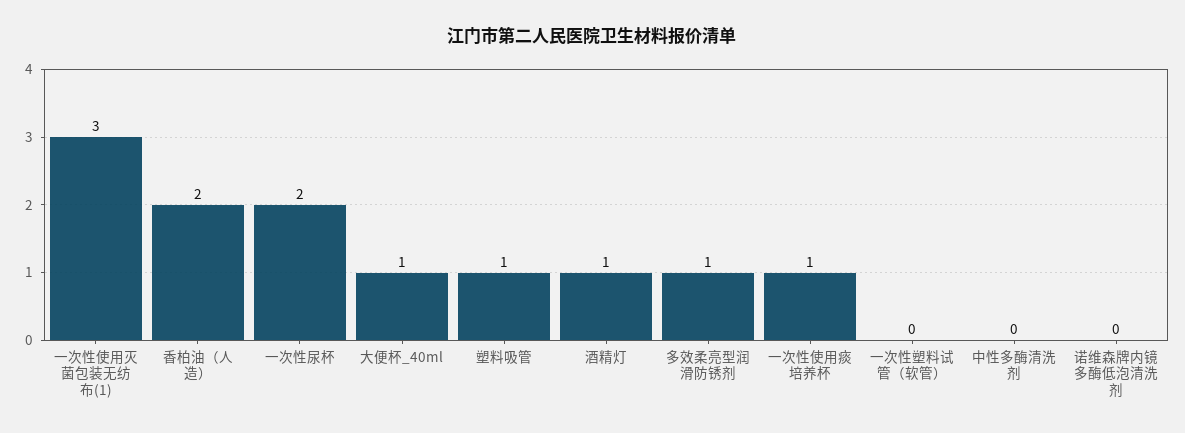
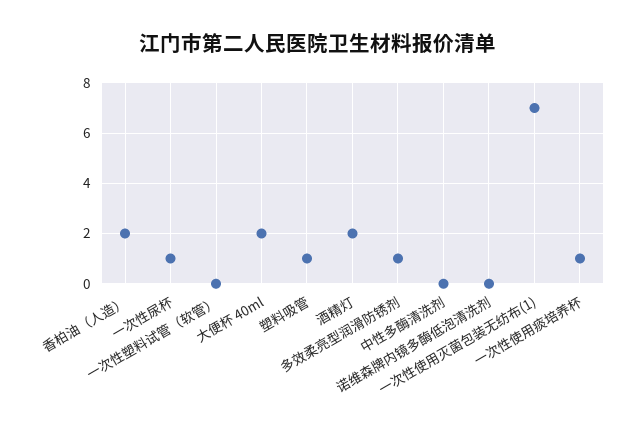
一次性使用灭菌包装无纺布(1): 3 -> 7
一次性尿杯: 2 -> 1
大便杯_40ml: 1 -> 2
酒精灯: 1 -> 2

